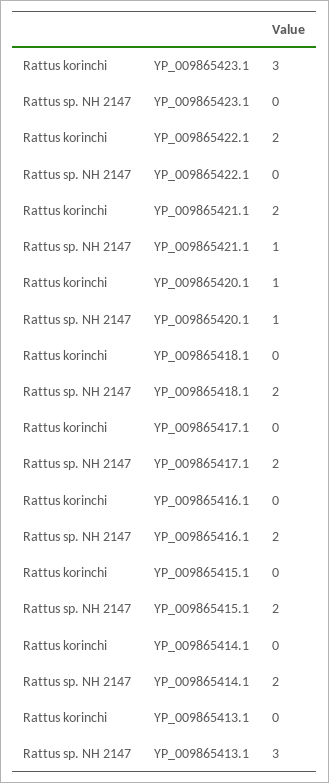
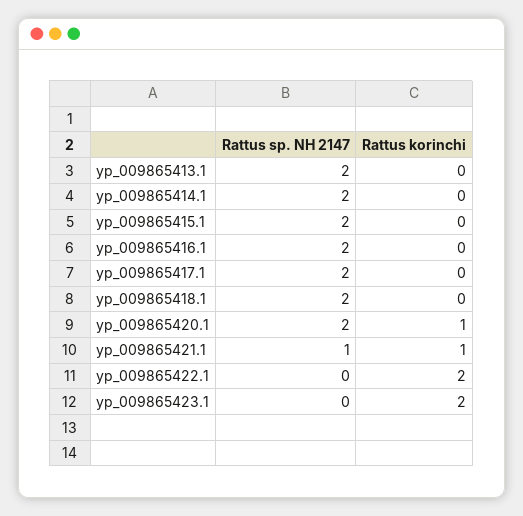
Rattus korinchi, YP_009865423.1: 3 -> 2
Rattus korinchi, YP_009865421.1: 2 -> 1
Rattus sp. NH 2147, YP_009865420.1: 1 -> 2
Rattus sp. NH 2147, YP_009865413.1: 3 -> 2

